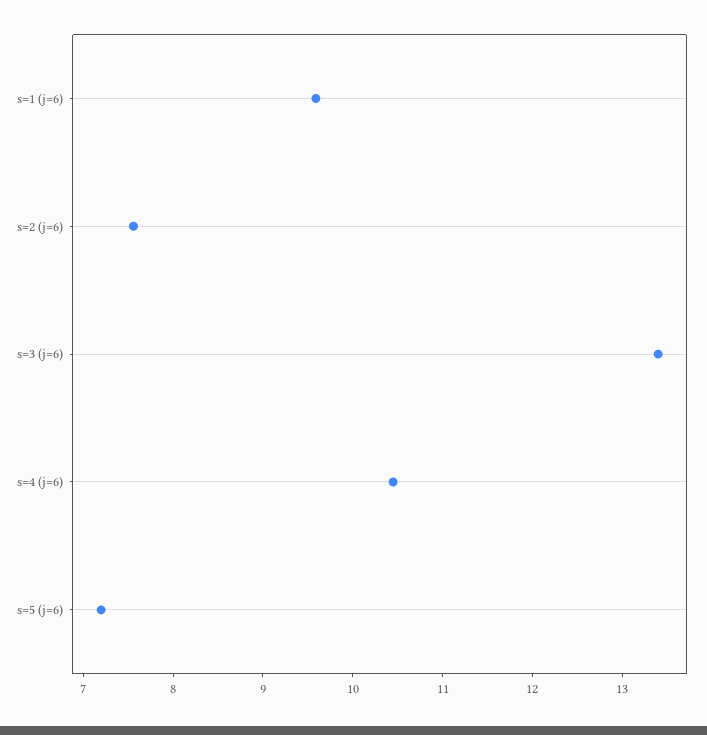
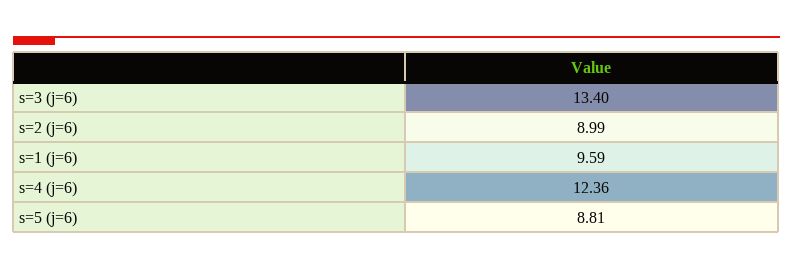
s=2 (j=6): 7.6 -> 8.99
s=4 (j=6): 10.4 -> 12.36
s=5 (j=6): 7.2 -> 8.81

